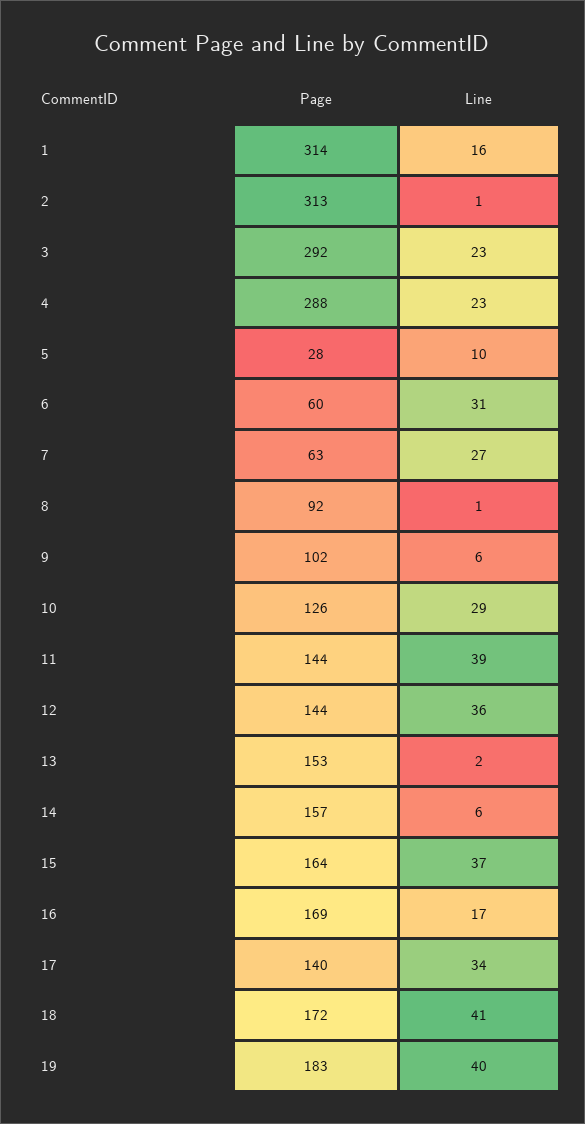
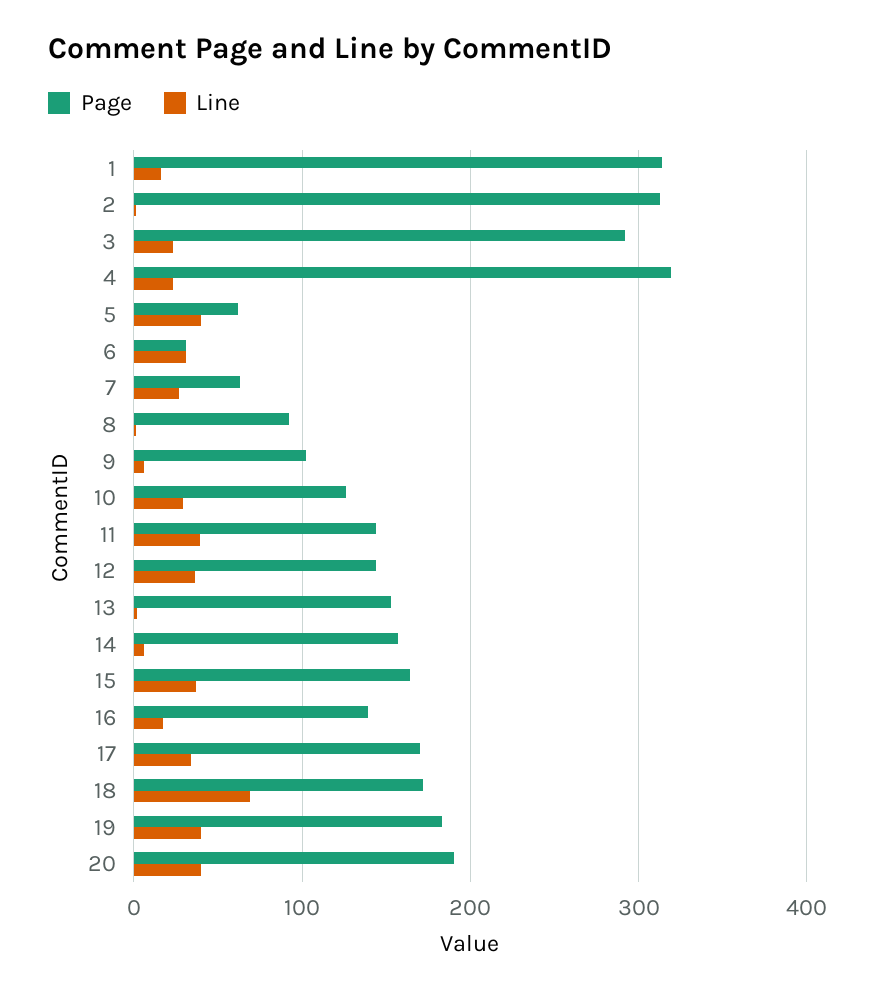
Page, 4: 288 -> 320
Page, 5: 28 -> 60
Line, 5: 10 -> 40
Page, 6: 60 -> 30
Page, 16: 169 -> 140
Page, 17: 140 -> 170
Line, 18: 41 -> 70
Page, 20: none -> 190
Line, 20: none -> 40

